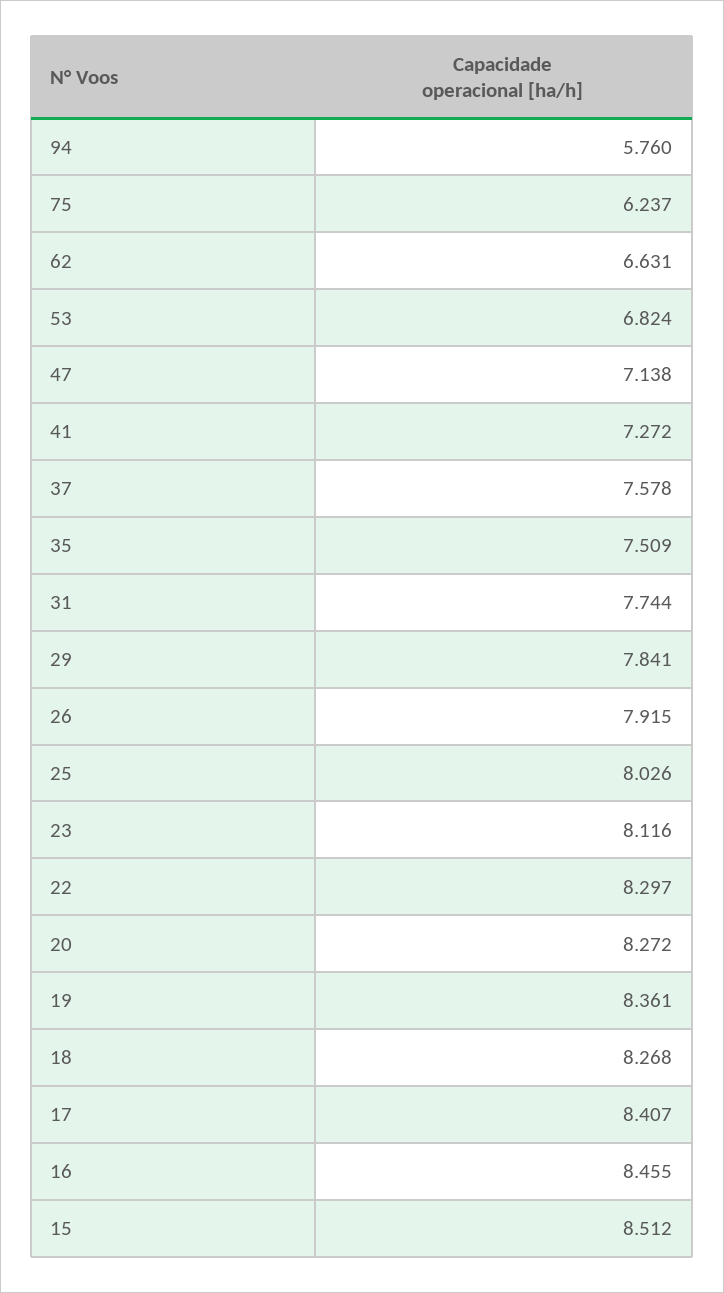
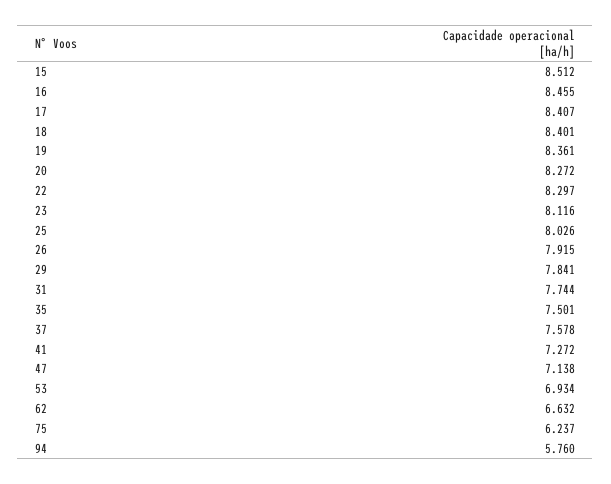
62: 6.631 -> 6.632
53: 6.824 -> 6.934
35: 7.509 -> 7.501
18: 8.268 -> 8.401

